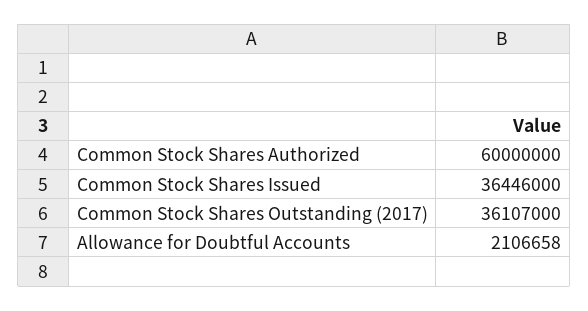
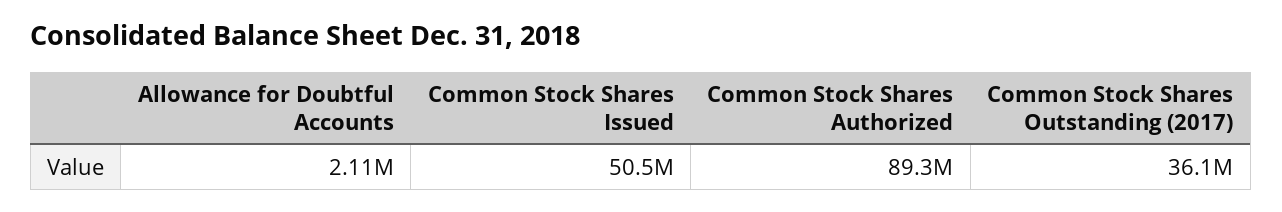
Common Stock Shares Authorized: 60000000 -> 89300000
Common Stock Shares Issued: 36446000 -> 50500000

